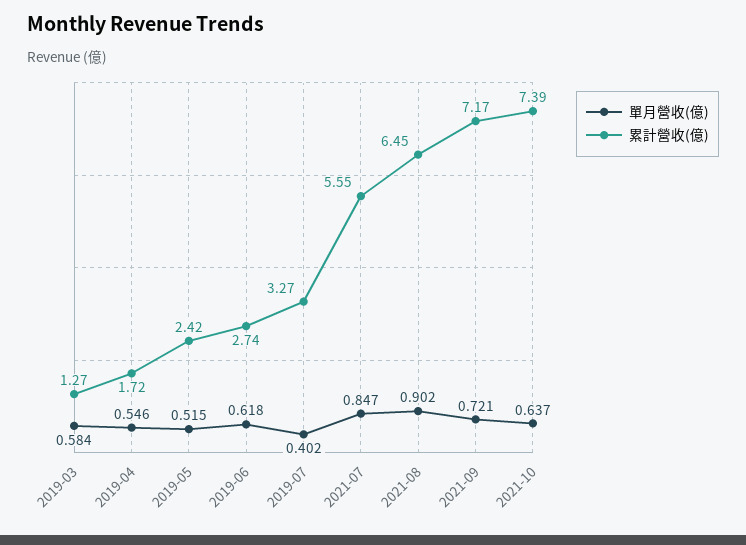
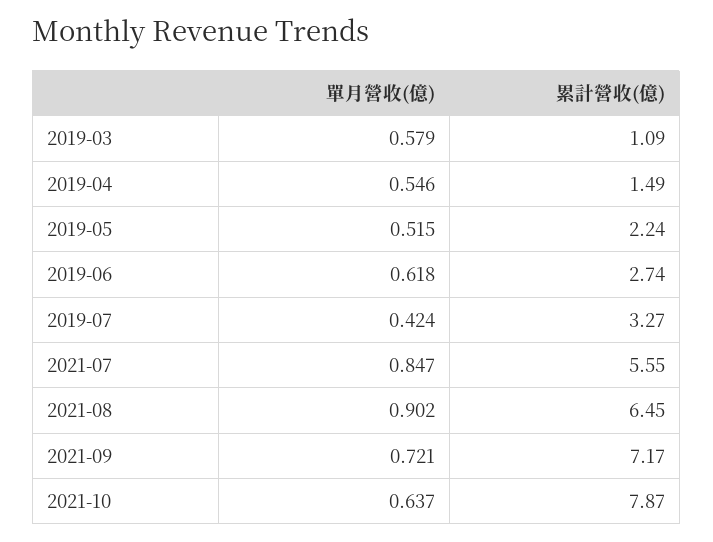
單月營收(億), 2019-03: 0.584 -> 0.579
累計營收(億), 2019-03: 1.27 -> 1.09
累計營收(億), 2019-04: 1.72 -> 1.49
累計營收(億), 2019-05: 2.42 -> 2.24
單月營收(億), 2019-07: 0.402 -> 0.424
累計營收(億), 2021-10: 7.39 -> 7.87

